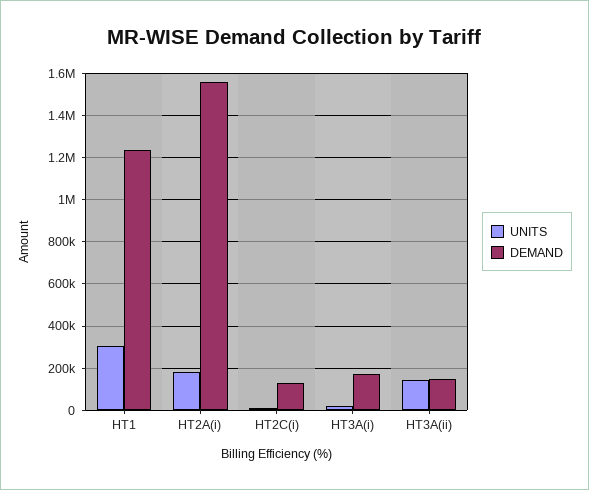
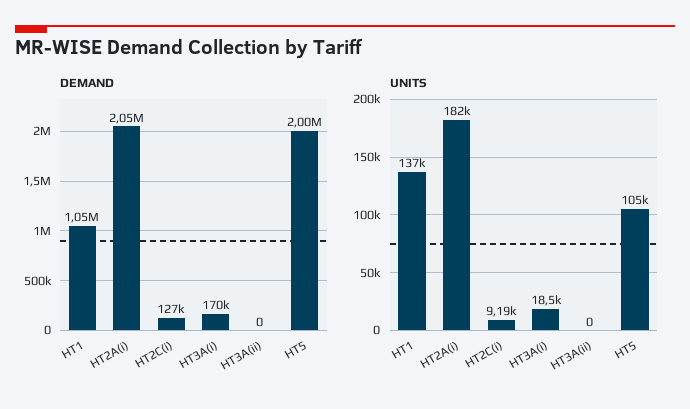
UNITS, HT1: 300000 -> 137000
DEMAND, HT1: 1250000 -> 1050000
DEMAND, HT2A(i): 1550000 -> 2050000
UNITS, HT3A(ii): 150000 -> 0
DEMAND, HT3A(ii): 150000 -> 0
DEMAND, HT5: none -> 2000000
UNITS, HT5: none -> 105000

